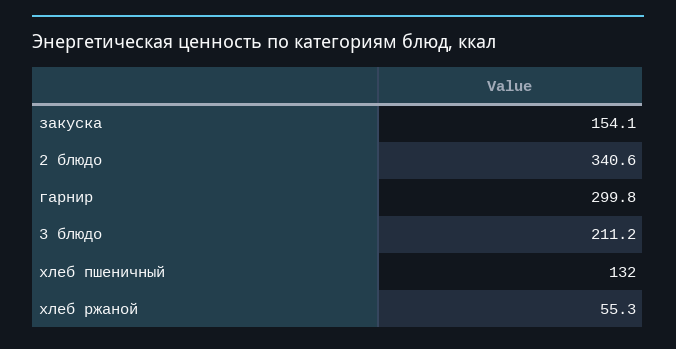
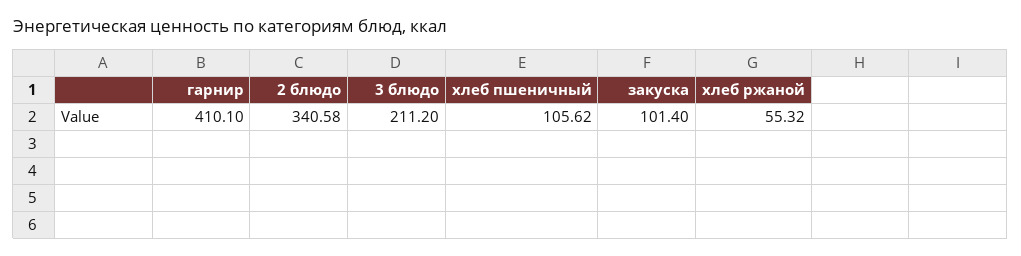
закуска: 154.1 -> 101.4
гарнир: 299.8 -> 410.1
хлеб пшеничный: 132 -> 105.62

